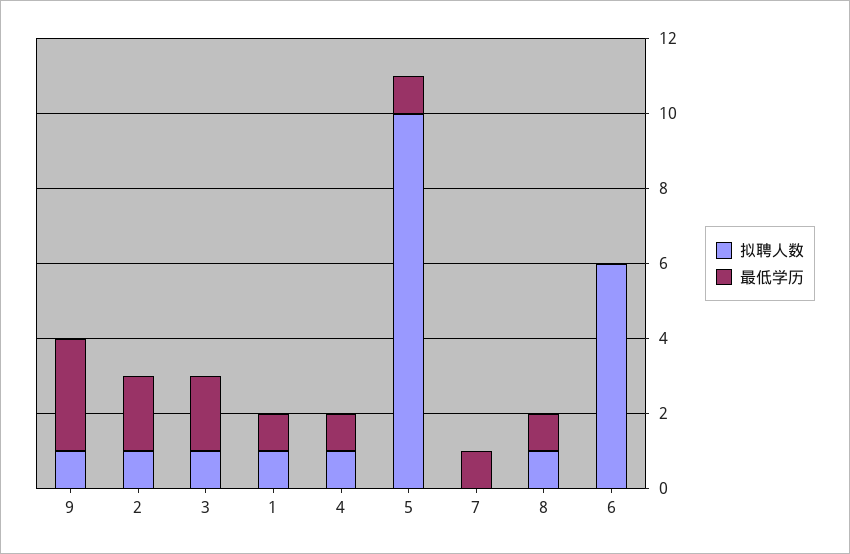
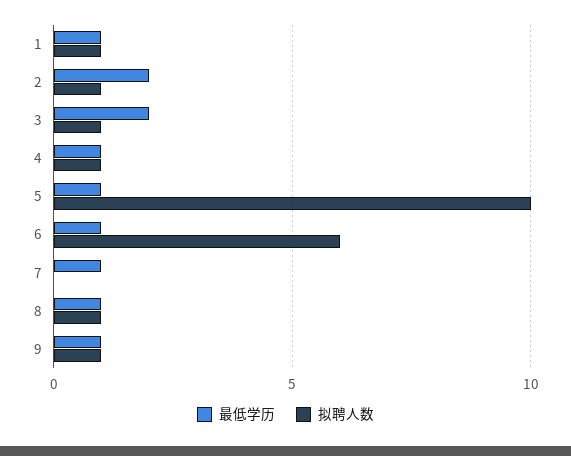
最低学历, 9: 3 -> 1
最低学历, 6: 0 -> 1

